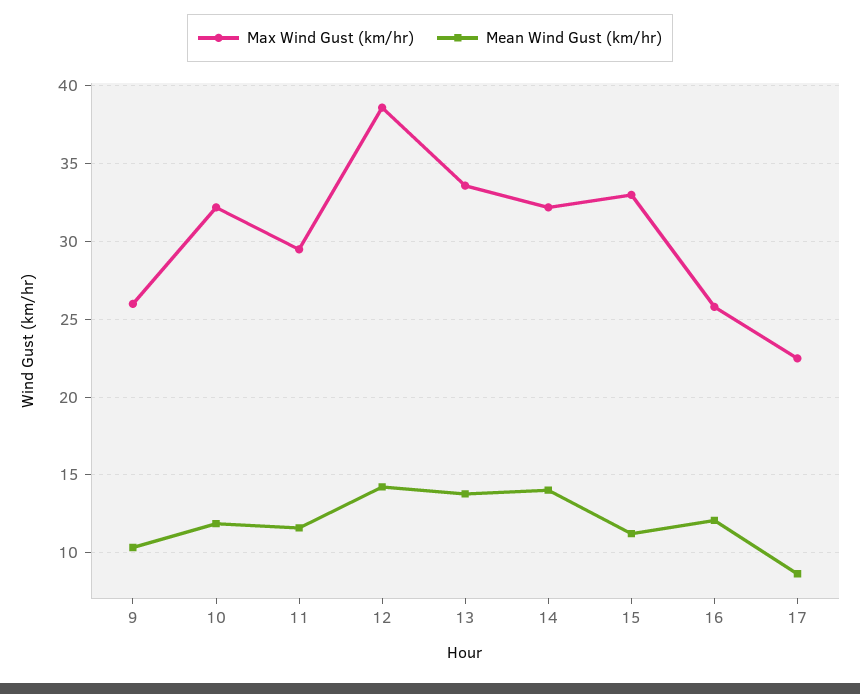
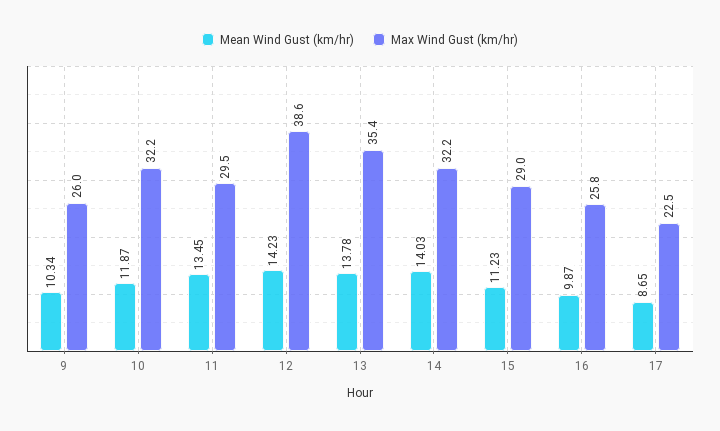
Mean Wind Gust (km/hr), 11: 11.5 -> 13.45
Max Wind Gust (km/hr), 13: 33.5 -> 35.4
Max Wind Gust (km/hr), 15: 33 -> 29
Mean Wind Gust (km/hr), 16: 12 -> 9.87

